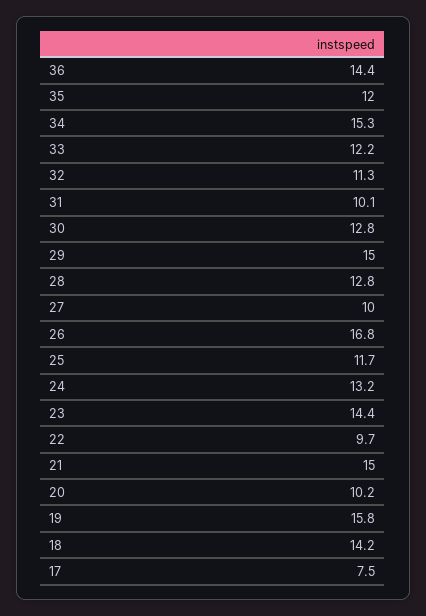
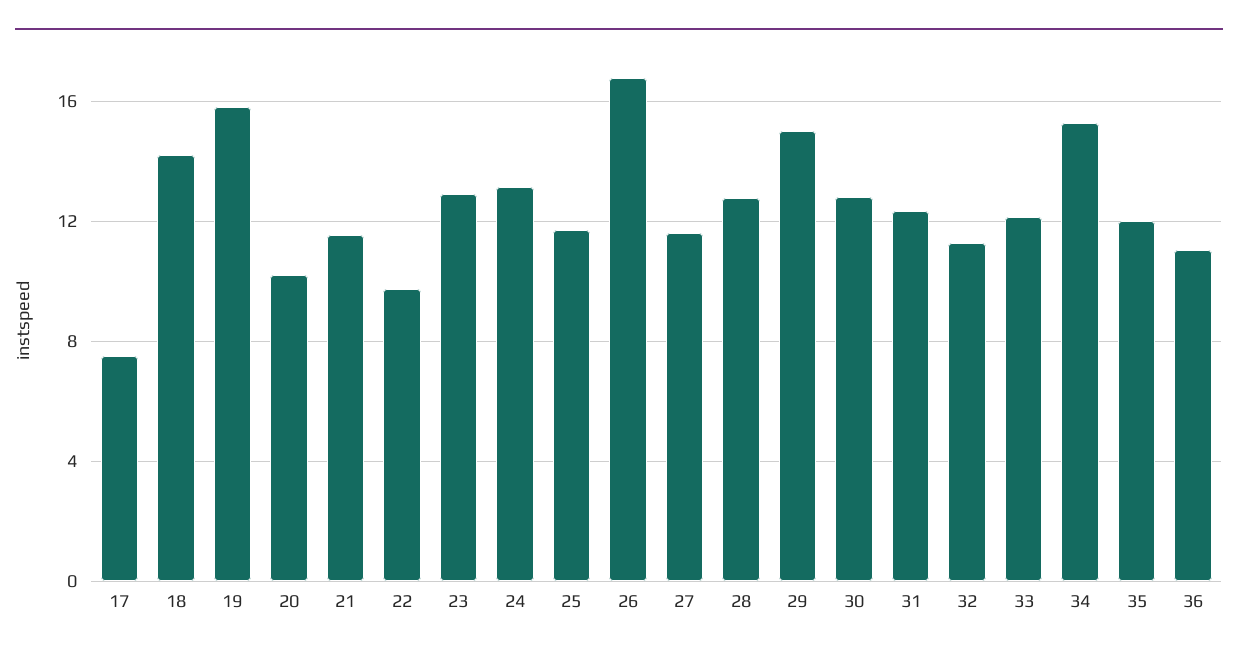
36: 14.4 -> 11
31: 10.1 -> 12.5
27: 10 -> 11.5
23: 14.4 -> 13
21: 15 -> 11.5

